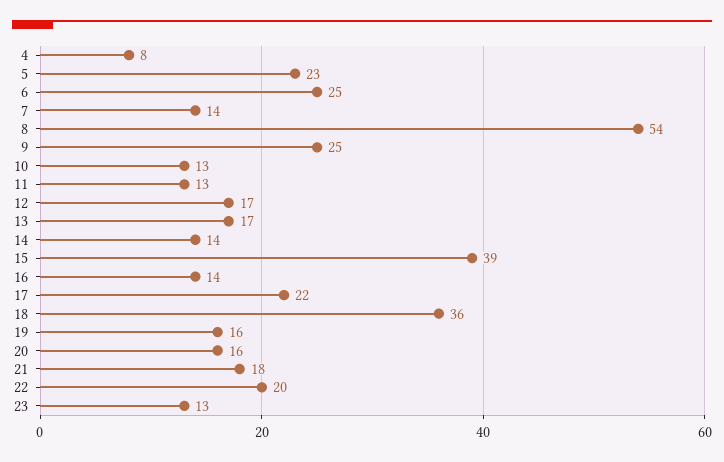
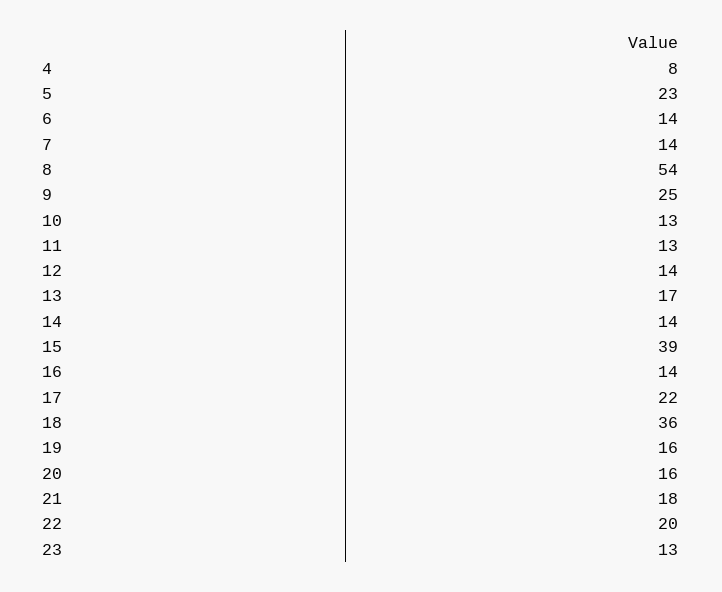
6: 25 -> 14
12: 17 -> 14

